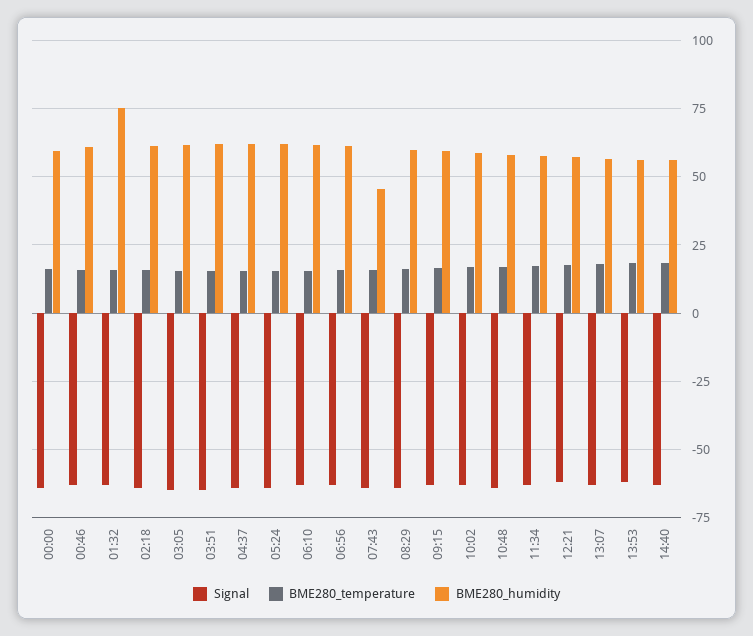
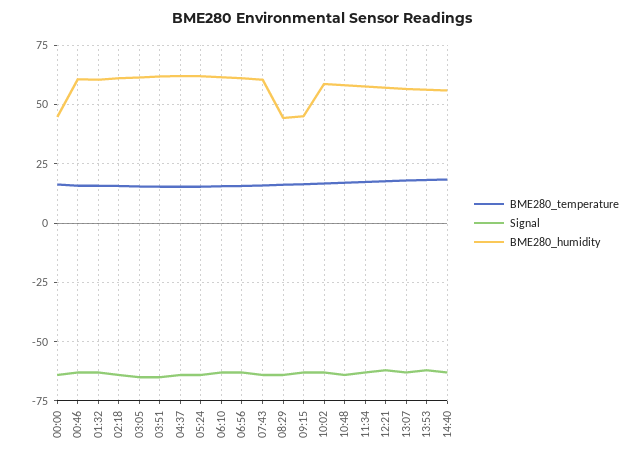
BME280_humidity, 00:00: 60 -> 45
BME280_humidity, 01:32: 75 -> 60
BME280_humidity, 07:43: 45 -> 60
BME280_humidity, 08:29: 60 -> 45
BME280_humidity, 09:15: 60 -> 45

